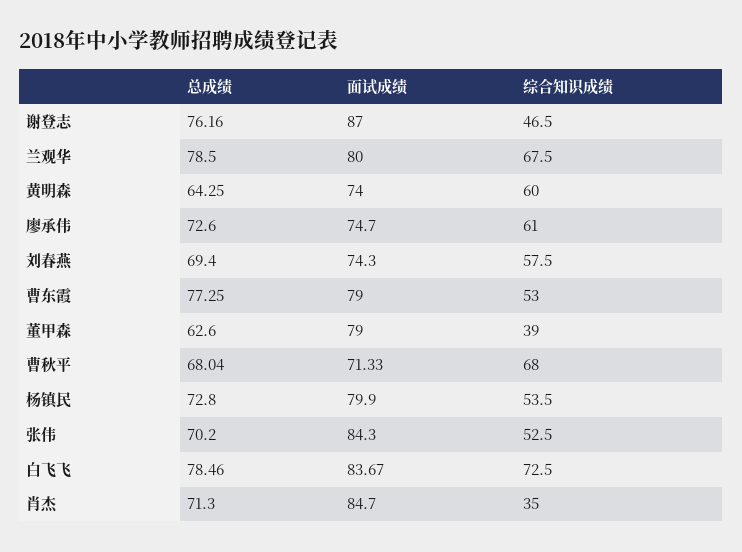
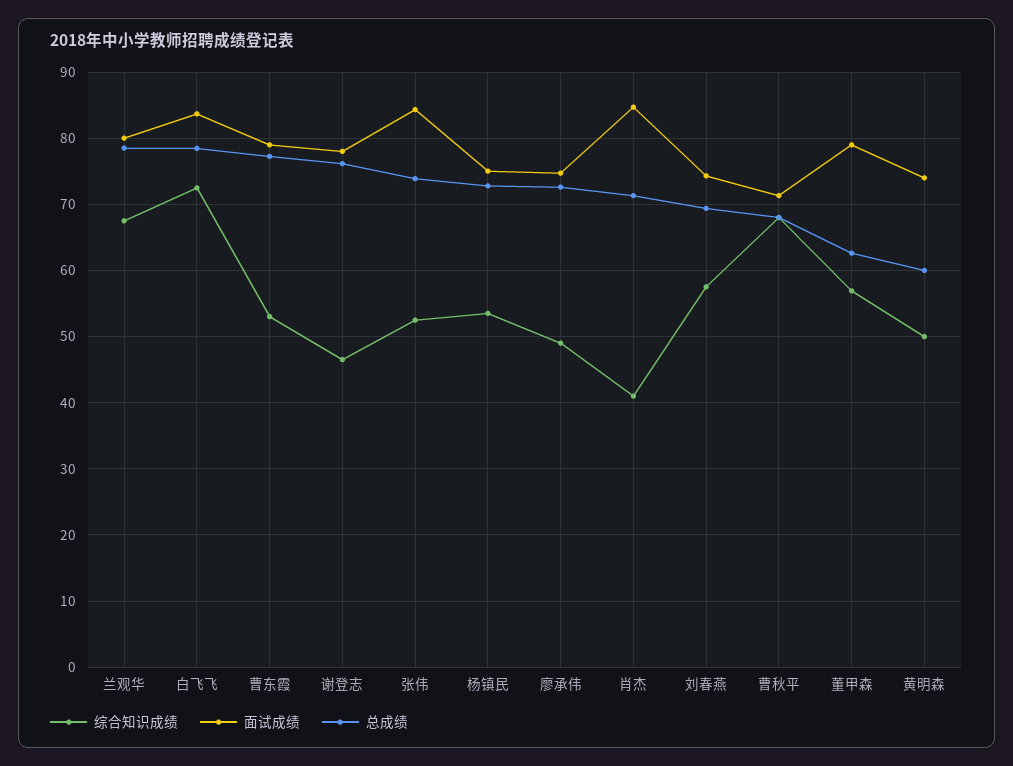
面试成绩, 谢登志: 87 -> 78
总成绩, 黄明森: 64.25 -> 60
综合知识成绩, 黄明森: 60 -> 50
综合知识成绩, 廖承伟: 61 -> 49
综合知识成绩, 董甲森: 39 -> 57
面试成绩, 杨镇民: 79.9 -> 75
总成绩, 张伟: 70.2 -> 74
综合知识成绩, 肖杰: 35 -> 41

